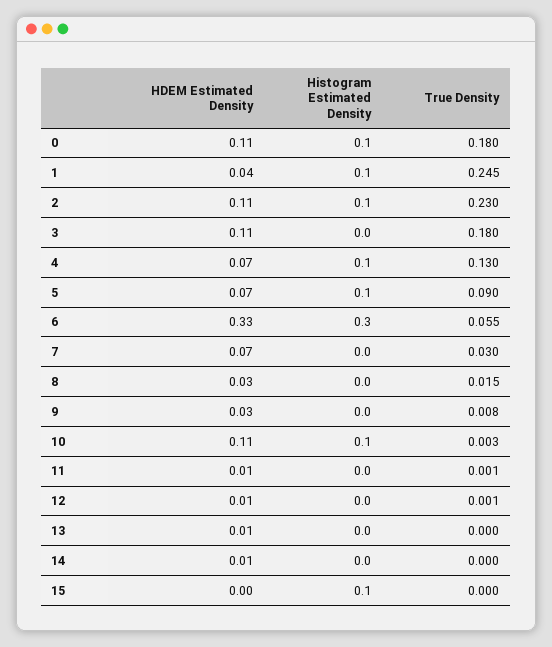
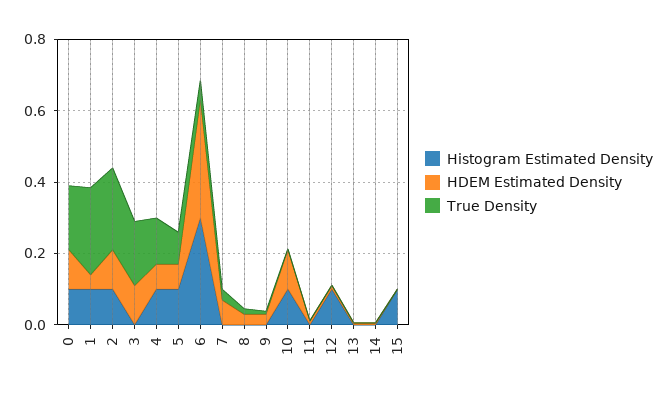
Histogram Estimated Density, 12: 0 -> 0.1

